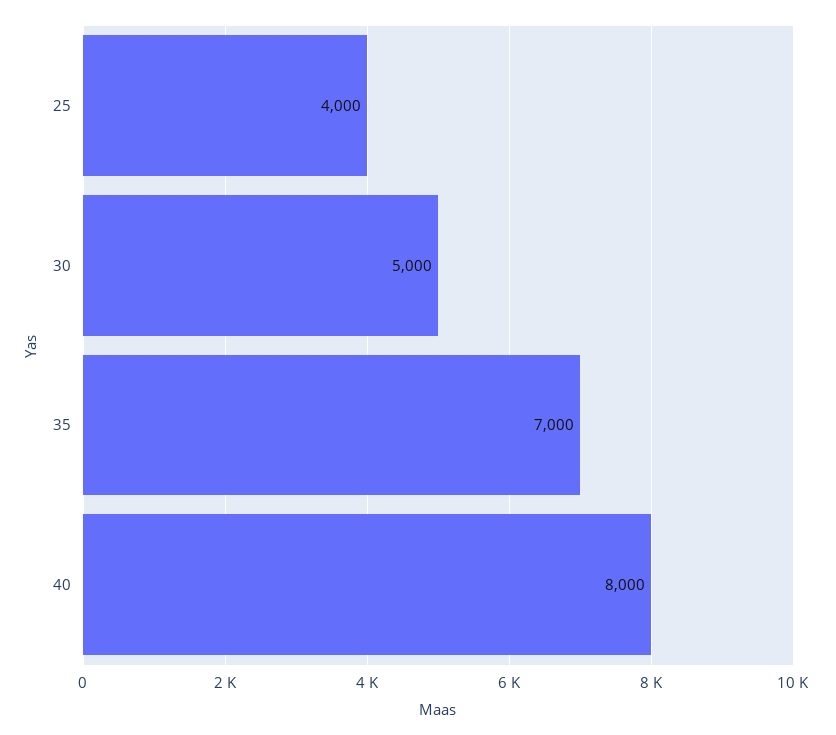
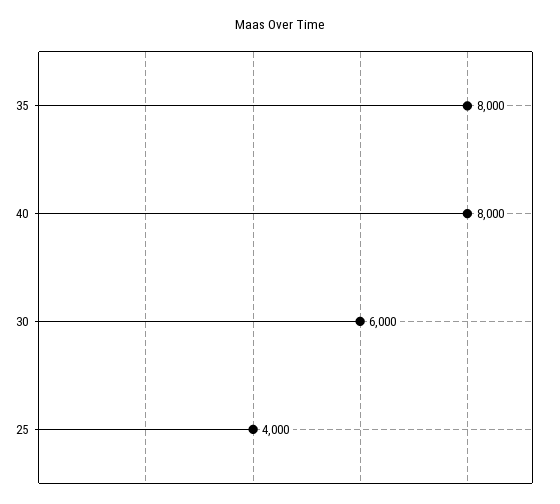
30: 5000 -> 6000
35: 7000 -> 8000

